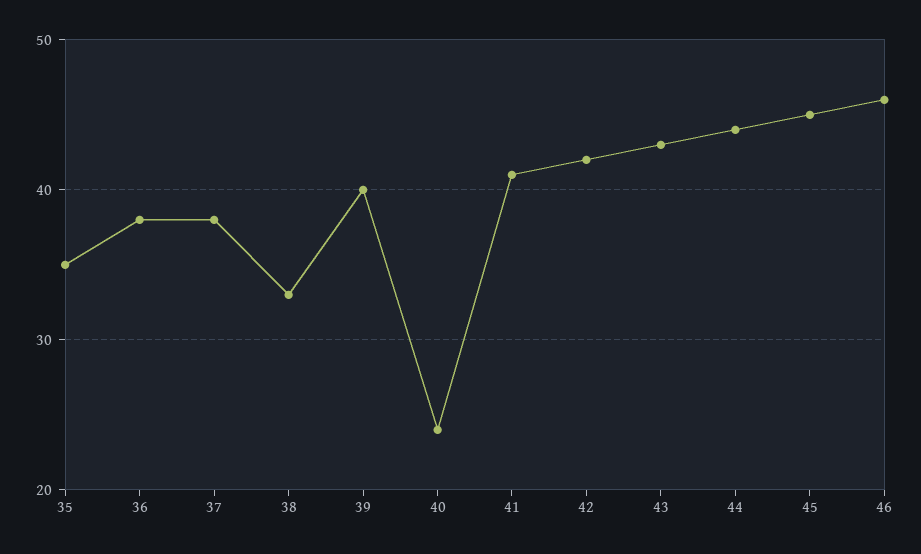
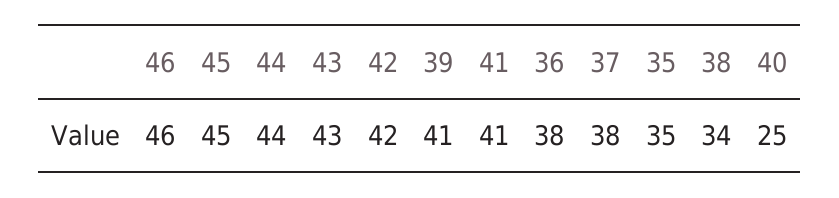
38: 33 -> 34
39: 40 -> 41
40: 24 -> 25

